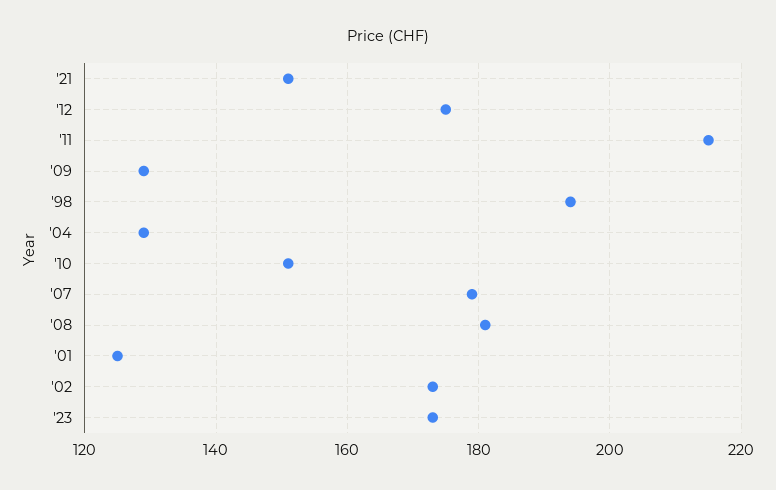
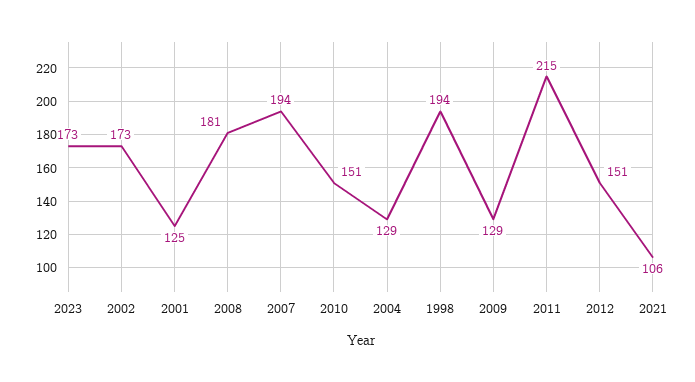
'21: 150 -> 106
'12: 175 -> 151
'07: 180 -> 194

